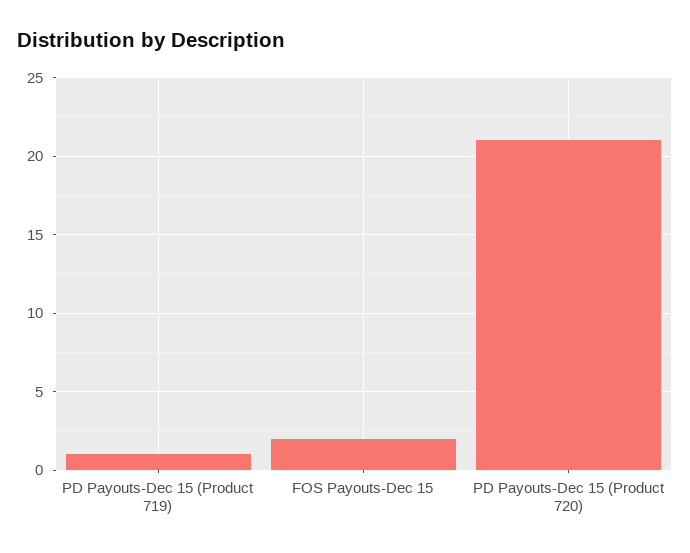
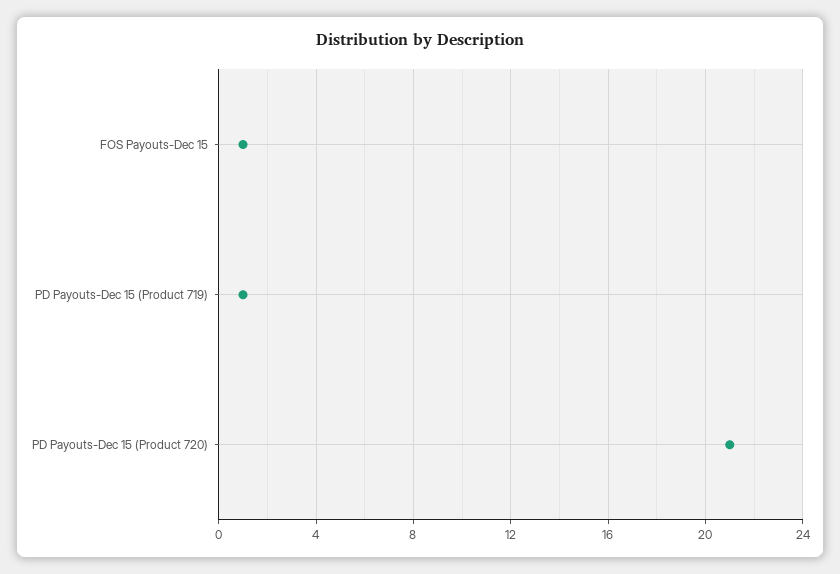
FOS Payouts-Dec 15: 2 -> 1

